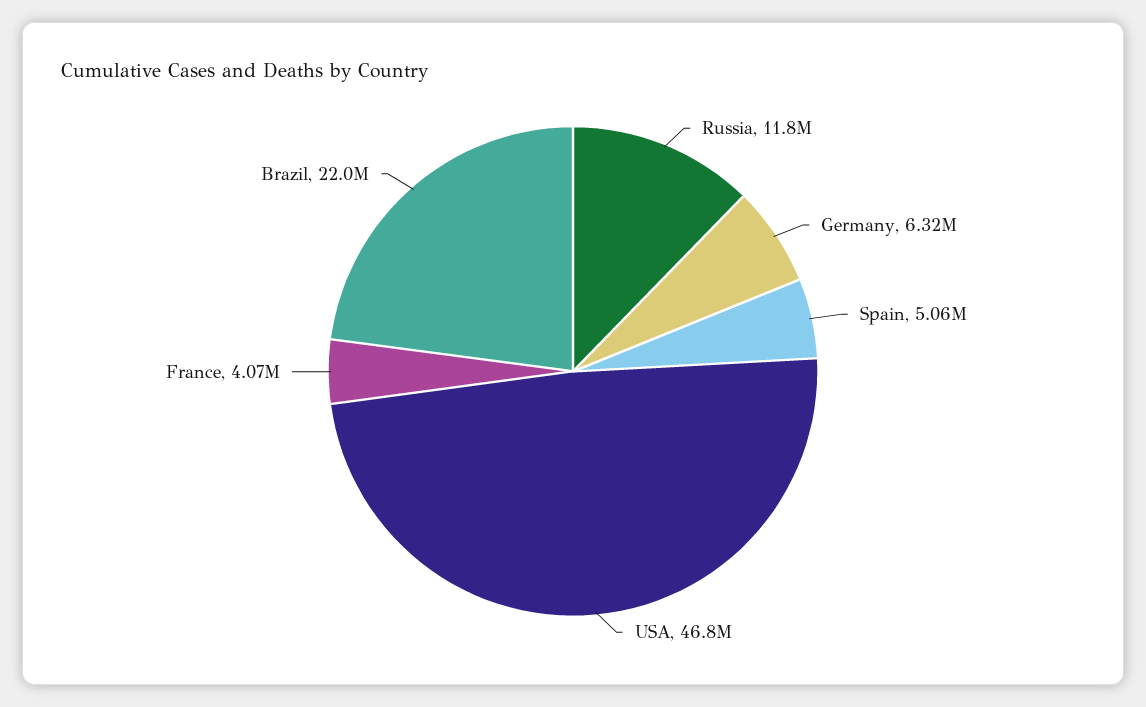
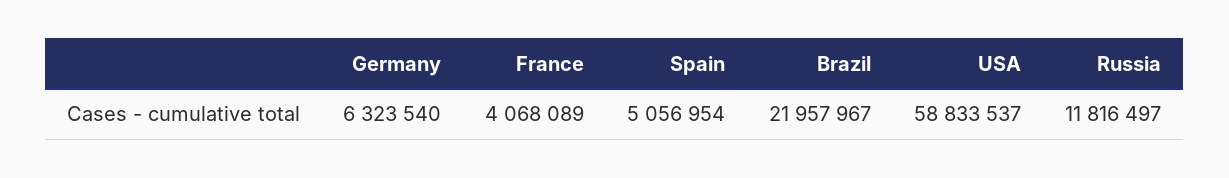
USA: 46800000 -> 58833537

